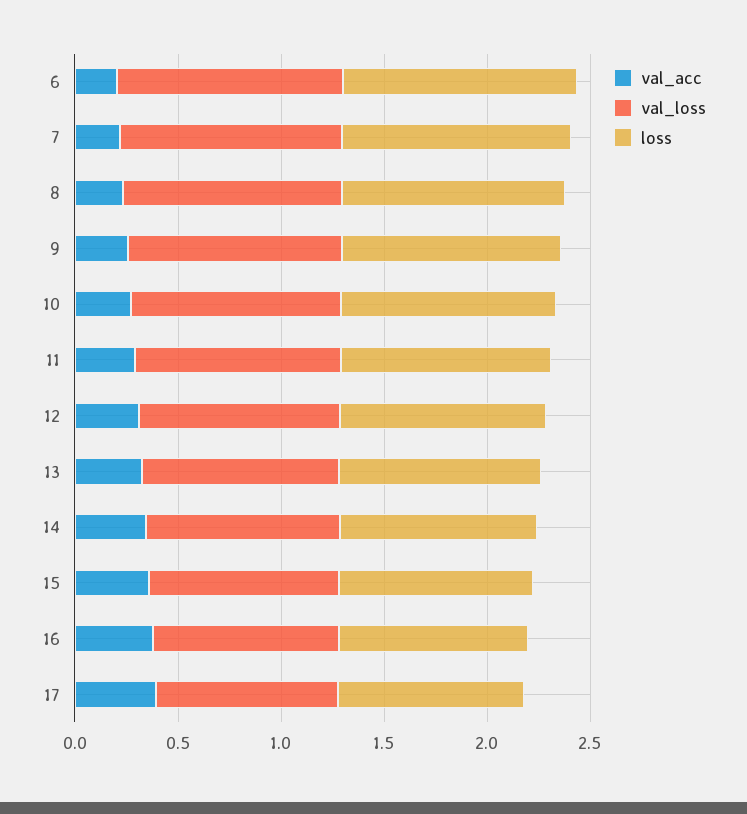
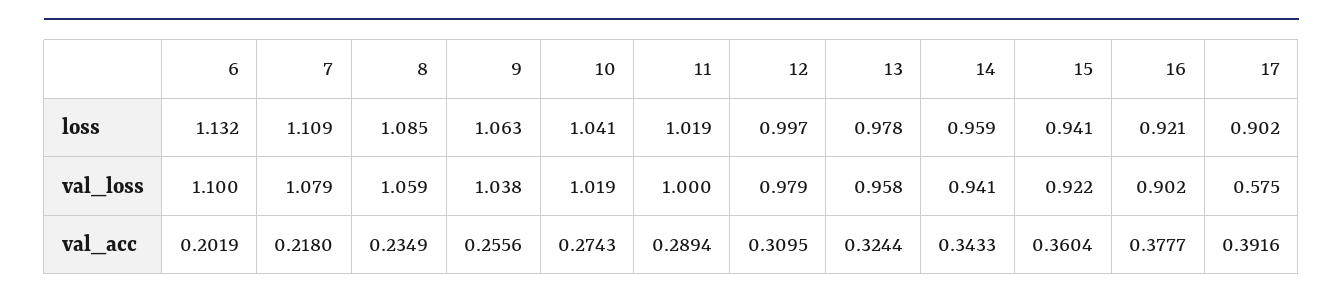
val_loss, 17: 0.9 -> 0.575

